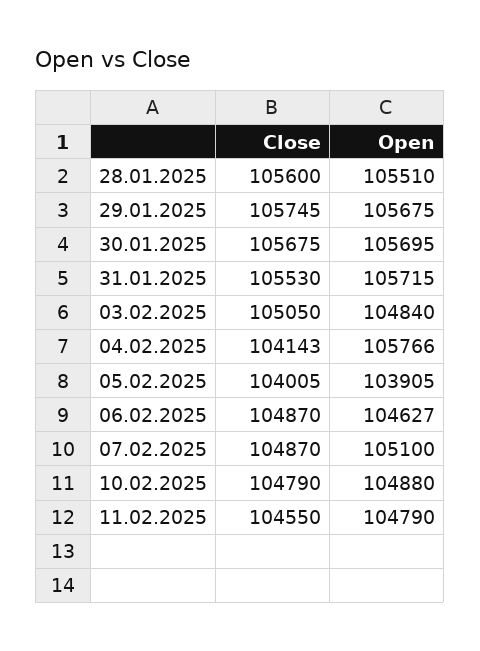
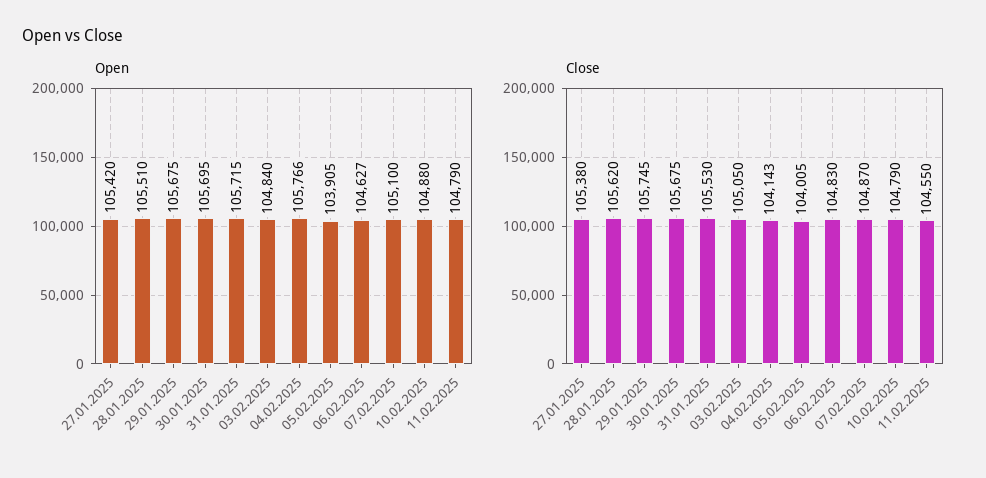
Close, 28.01.2025: 105600 -> 105620
Close, 06.02.2025: 104870 -> 104830
Open, 27.01.2025: none -> 105420
Close, 27.01.2025: none -> 105380

